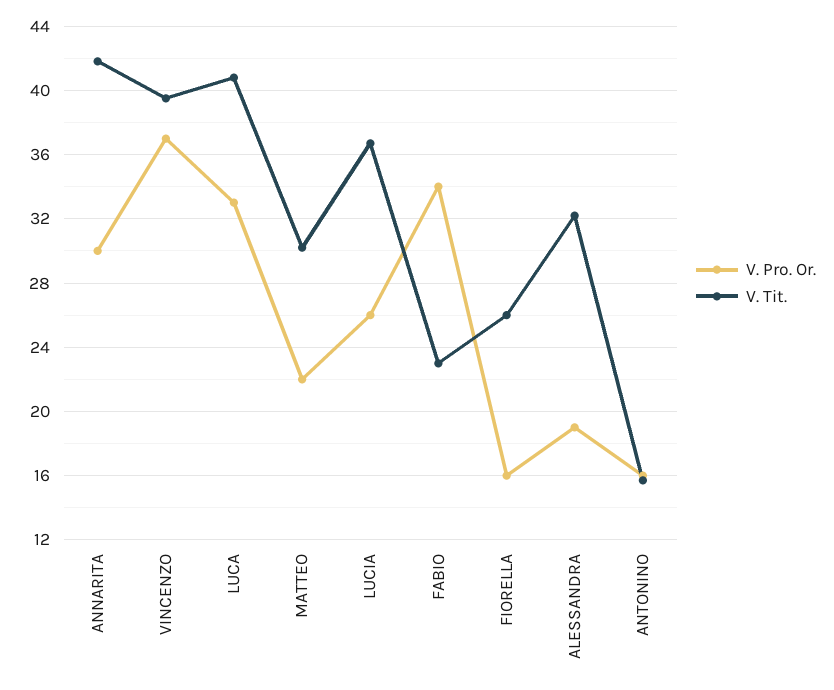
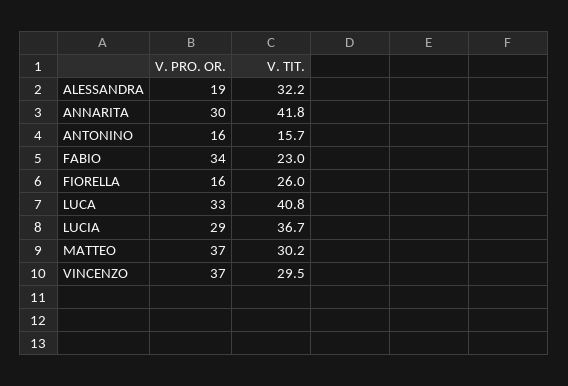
V. Tit., VINCENZO: 39.5 -> 29.5
V. Pro. Or., MATTEO: 22 -> 37
V. Pro. Or., LUCIA: 26 -> 29

